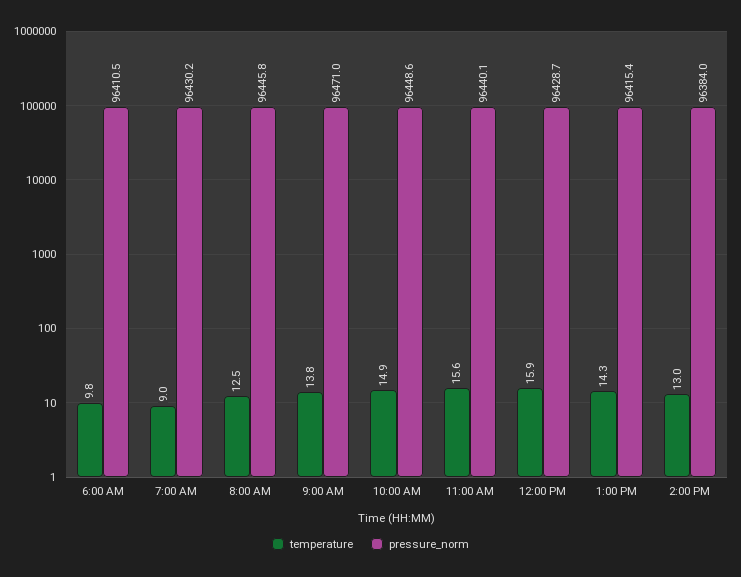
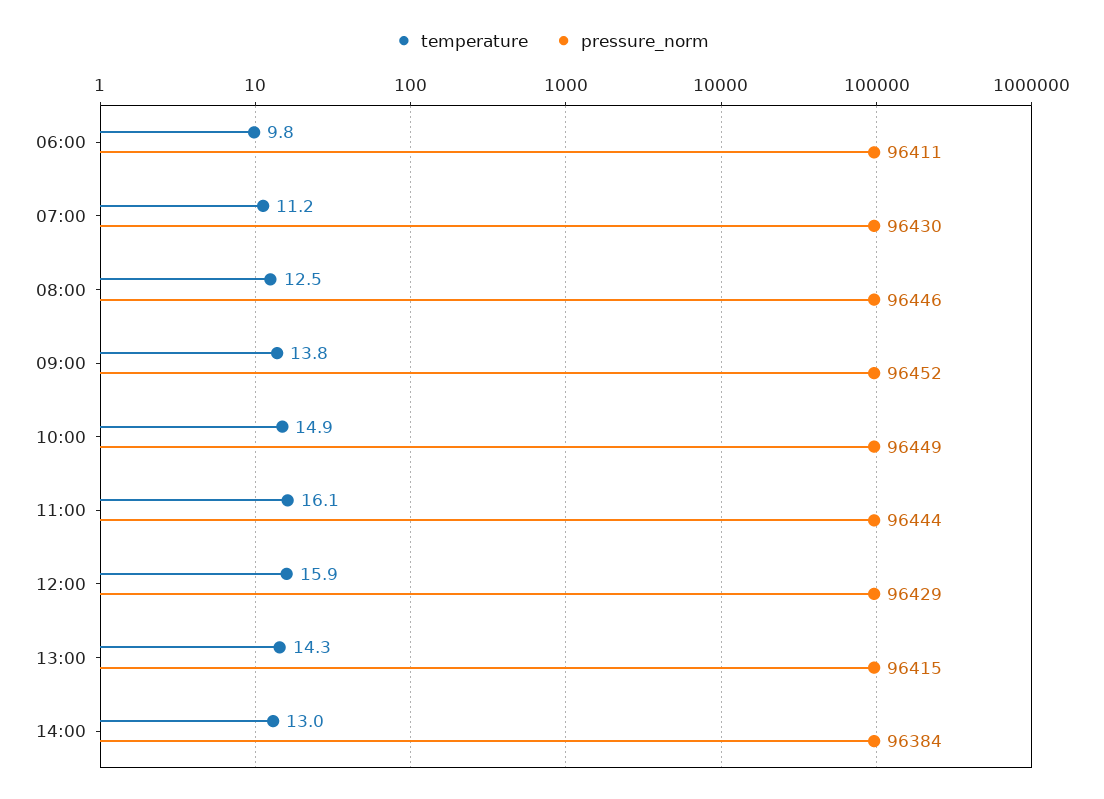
temperature, 7:00 AM: 9 -> 11.2
pressure_norm, 9:00 AM: 96471 -> 96452
temperature, 11:00 AM: 15.6 -> 16.1
pressure_norm, 11:00 AM: 96440.1 -> 96444

